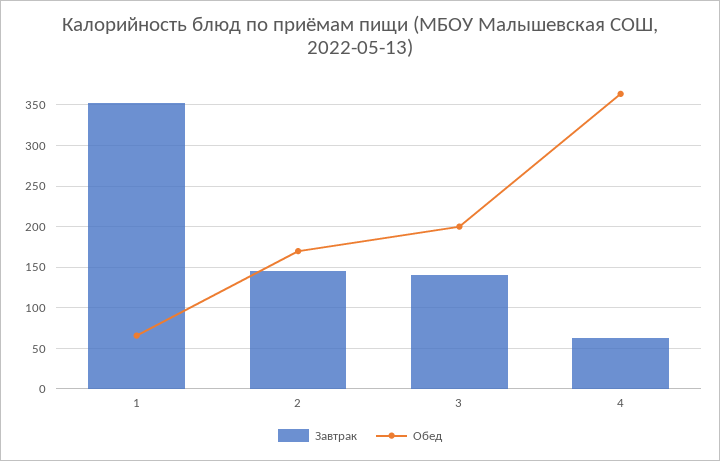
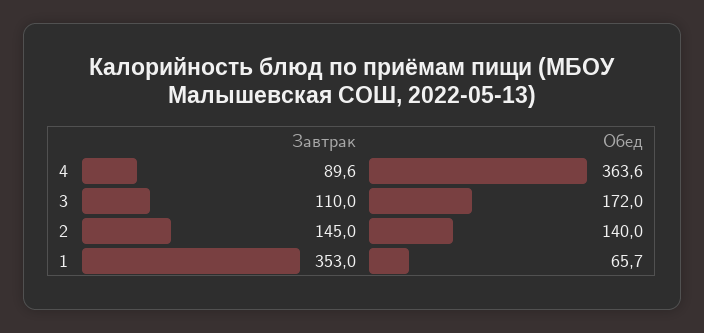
Обед, 2: 170 -> 140
Завтрак, 3: 140 -> 110
Обед, 3: 200 -> 172
Завтрак, 4: 60 -> 89.6

